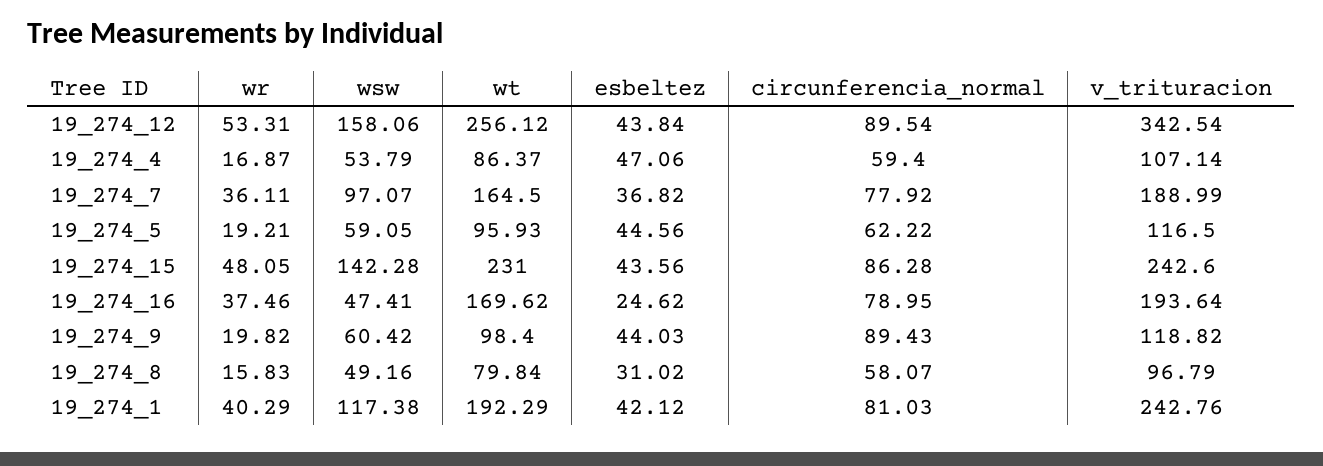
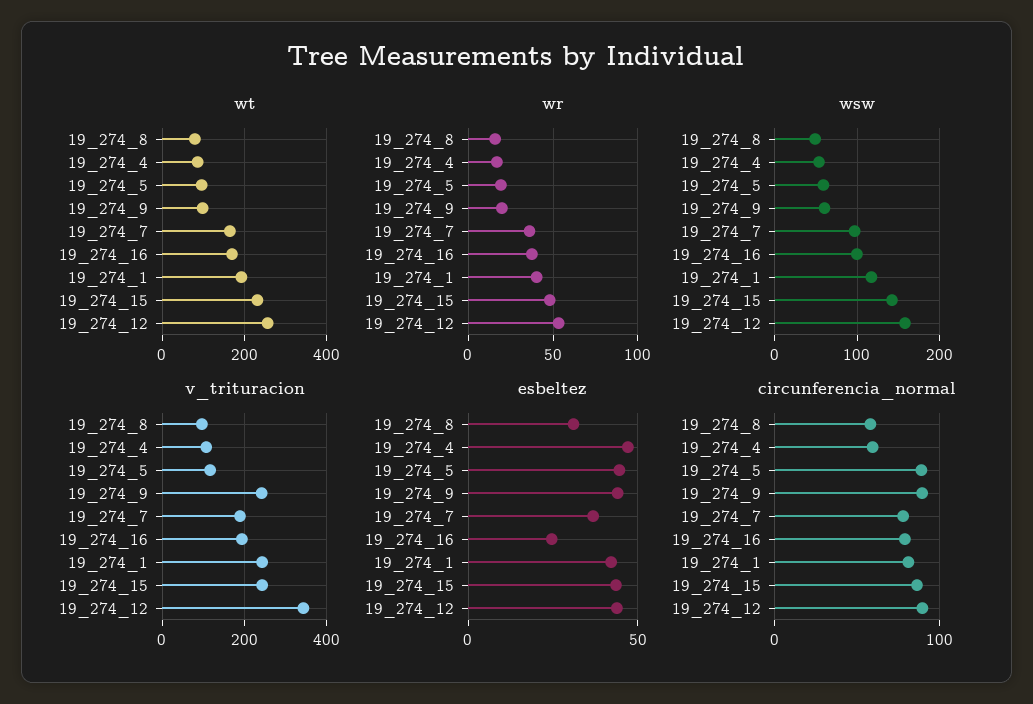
circunferencia_normal, 19_274_5: 62.22 -> 90
wsw, 19_274_16: 47.41 -> 100
v_trituracion, 19_274_9: 118.82 -> 240

